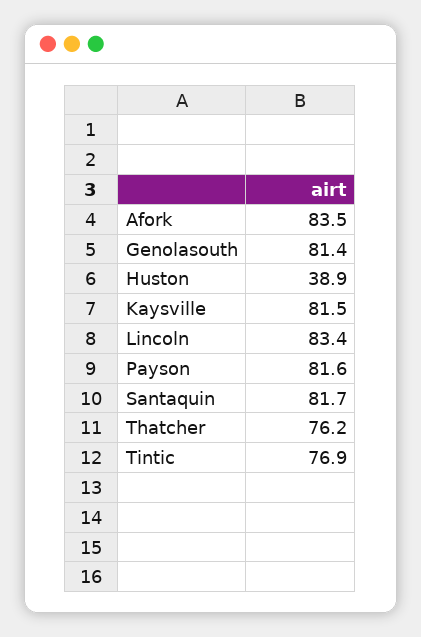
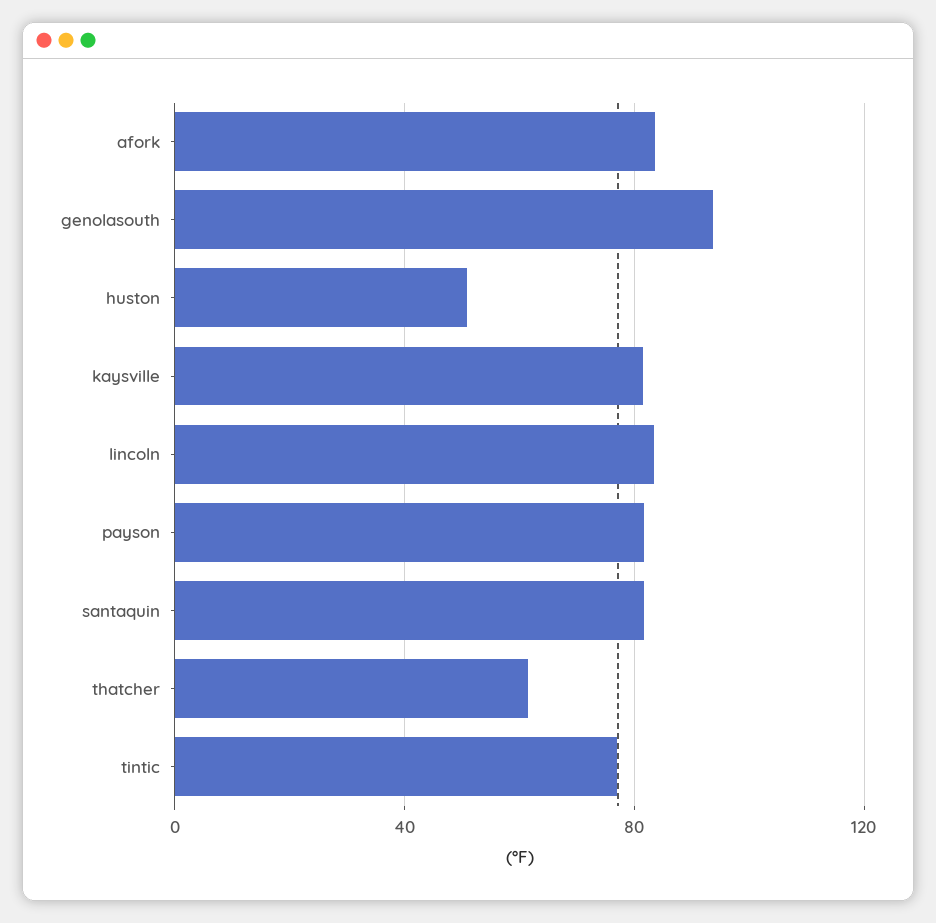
Genolasouth: 81.4 -> 95
Huston: 38.9 -> 50
Thatcher: 76.2 -> 60

